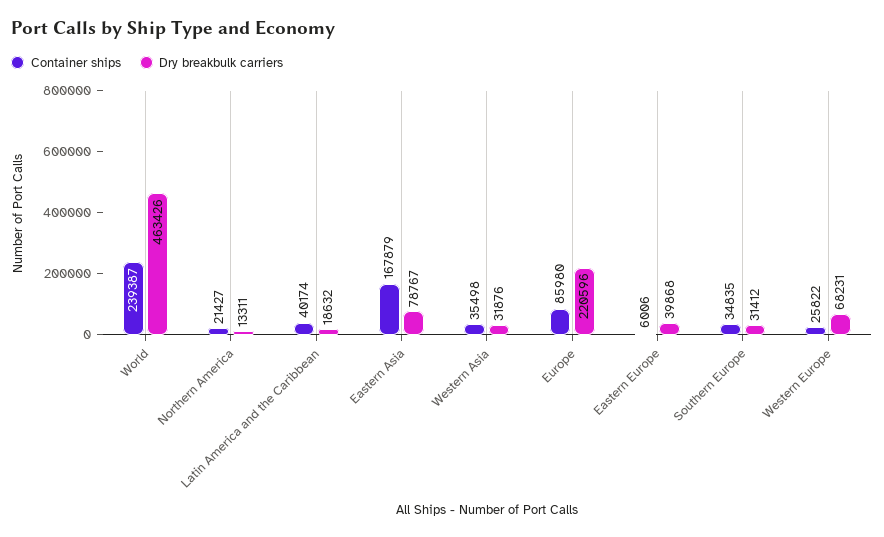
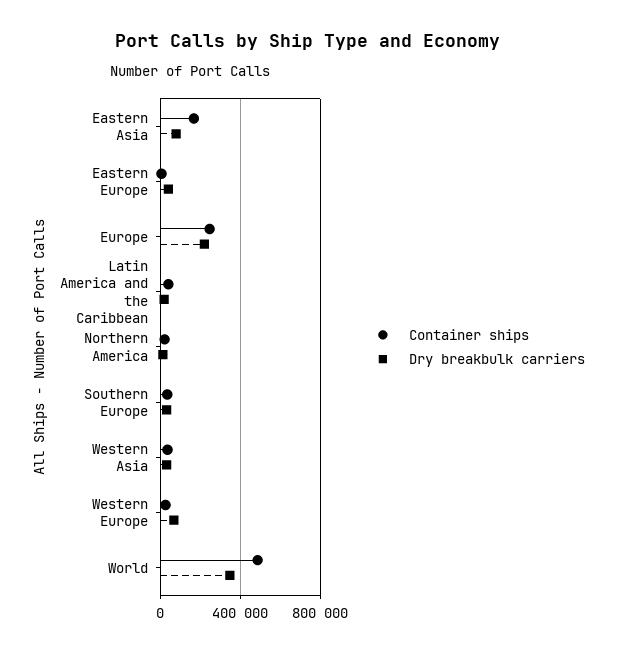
Container ships, World: 239387 -> 500000
Dry breakbulk carriers, World: 463426 -> 350000
Container ships, Europe: 85980 -> 250000

